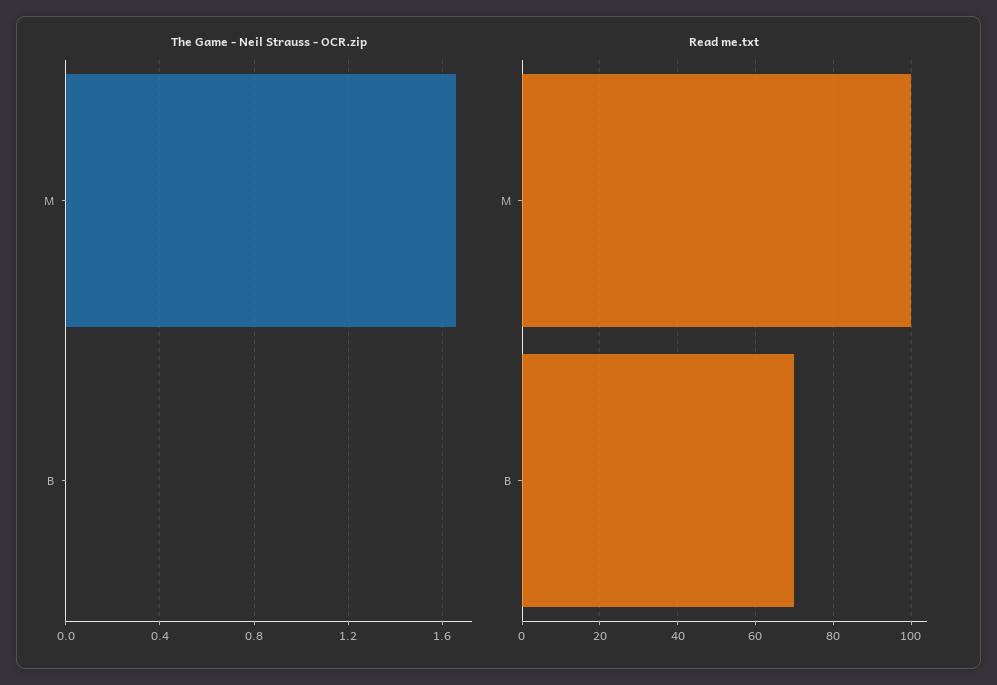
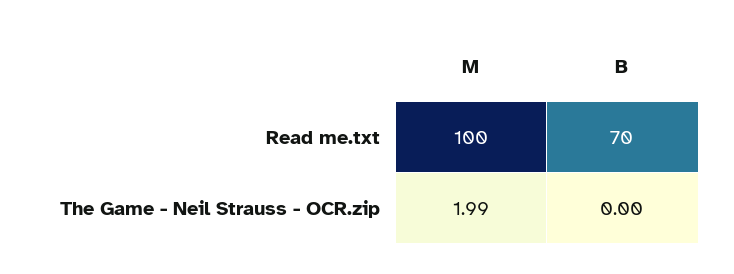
The Game - Neil Strauss - OCR.zip, M: 1.65 -> 1.99

